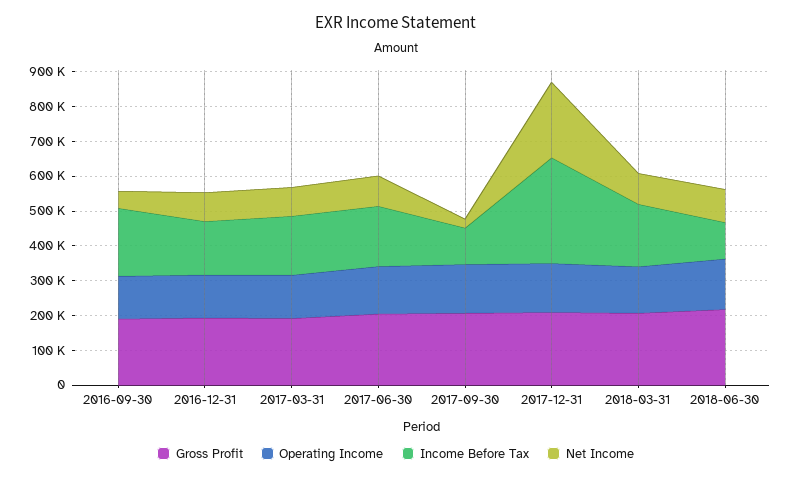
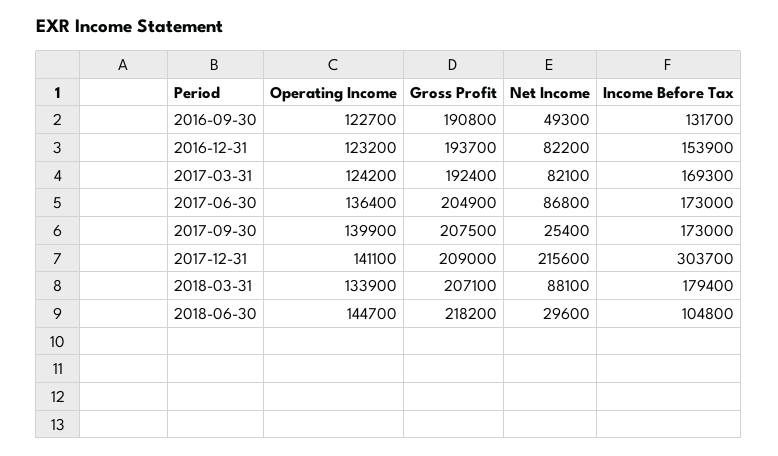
Income Before Tax, 2016-09-30: 200000 -> 131700
Income Before Tax, 2017-09-30: 100000 -> 173000
Net Income, 2018-06-30: 100000 -> 29600

